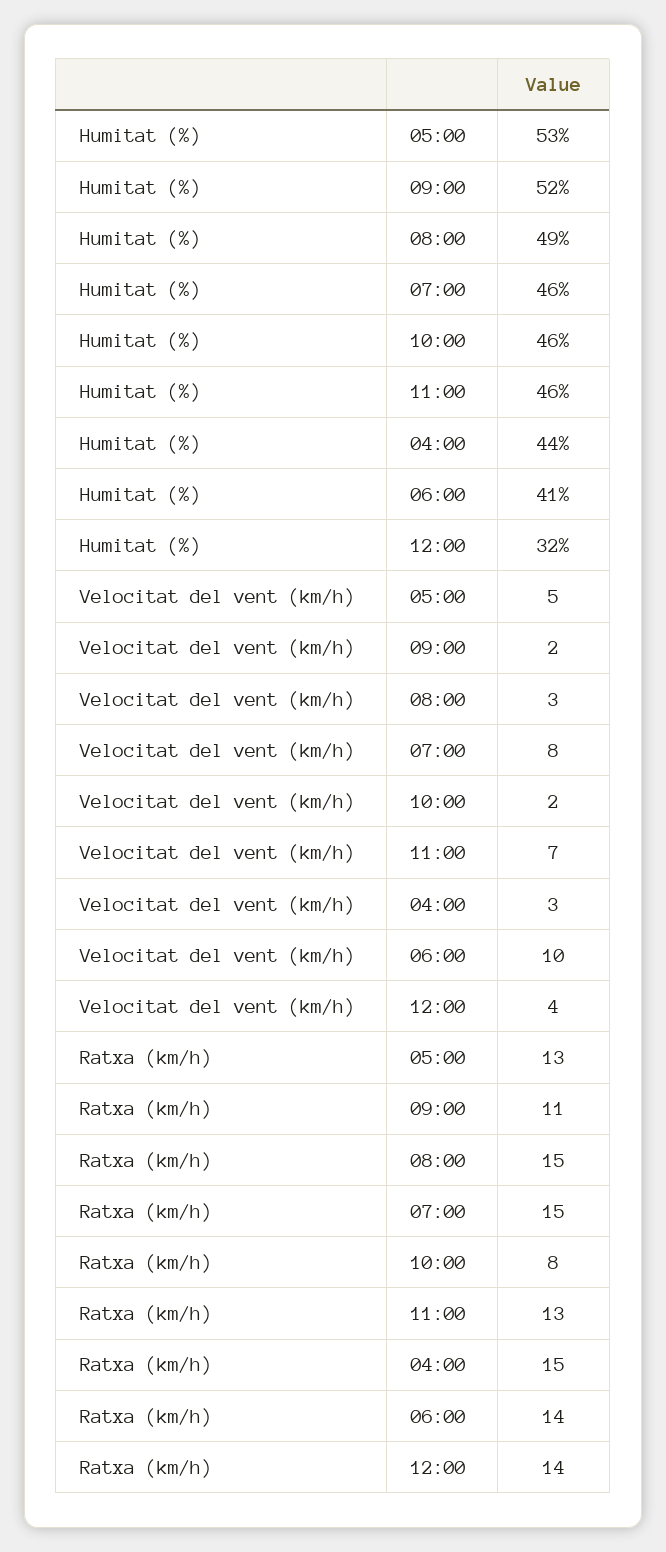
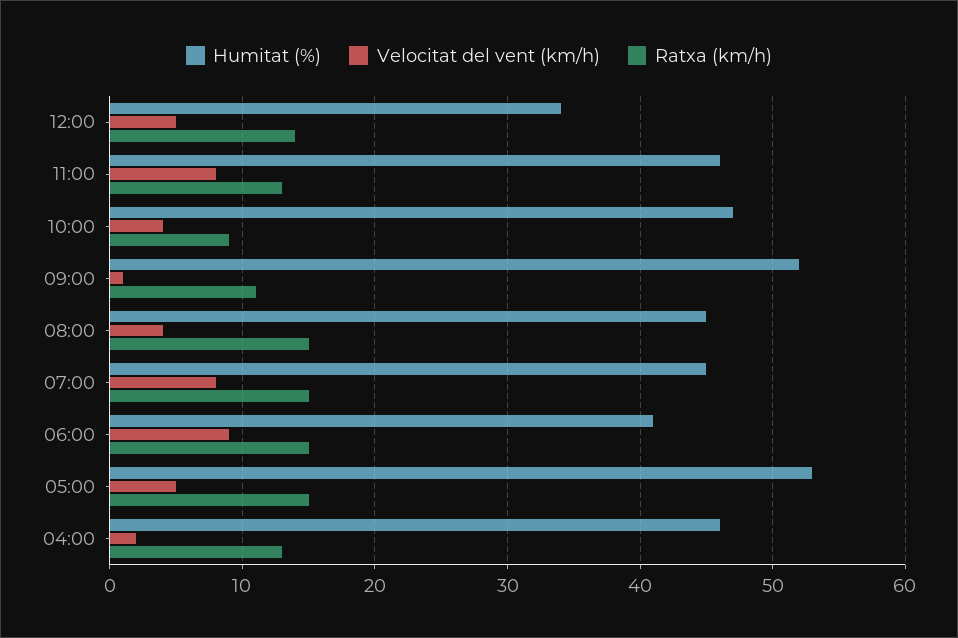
Humitat (%), 08:00: 49 -> 45
Humitat (%), 07:00: 46 -> 45
Humitat (%), 10:00: 46 -> 47
Humitat (%), 04:00: 44 -> 46
Humitat (%), 12:00: 32 -> 34
Velocitat del vent (km/h), 09:00: 2 -> 1
Velocitat del vent (km/h), 08:00: 3 -> 4
Velocitat del vent (km/h), 10:00: 2 -> 4
Velocitat del vent (km/h), 11:00: 7 -> 8
Velocitat del vent (km/h), 04:00: 3 -> 2
Velocitat del vent (km/h), 06:00: 10 -> 9
Velocitat del vent (km/h), 12:00: 4 -> 5
Ratxa (km/h), 05:00: 13 -> 15
Ratxa (km/h), 10:00: 8 -> 9
Ratxa (km/h), 04:00: 15 -> 13
Ratxa (km/h), 06:00: 14 -> 15

